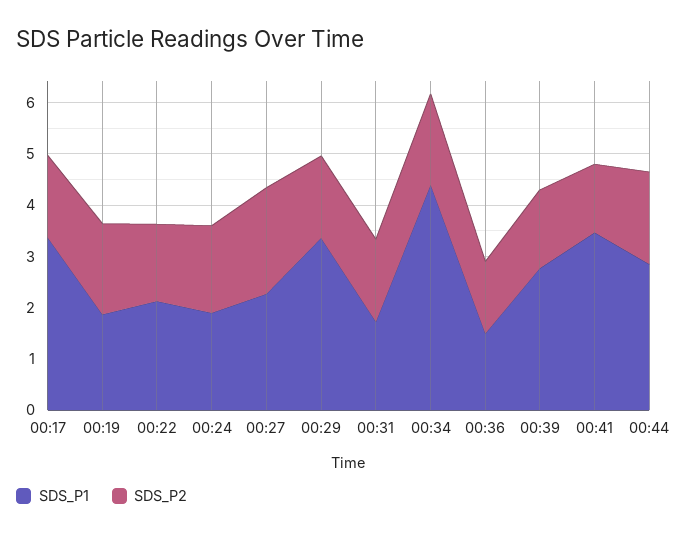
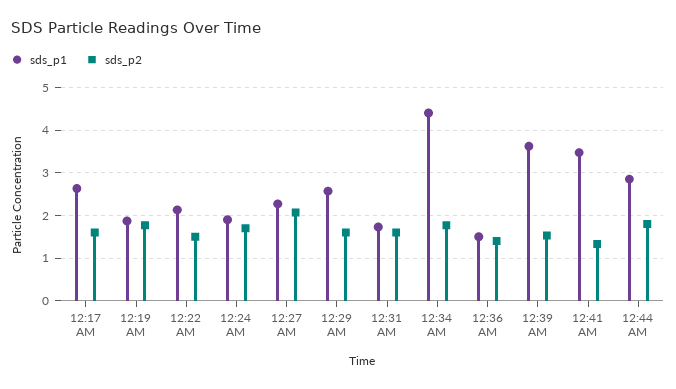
SDS_P1, 00:17: 3.4 -> 2.6
SDS_P1, 00:29: 3.4 -> 2.6
SDS_P1, 00:39: 2.8 -> 3.6

